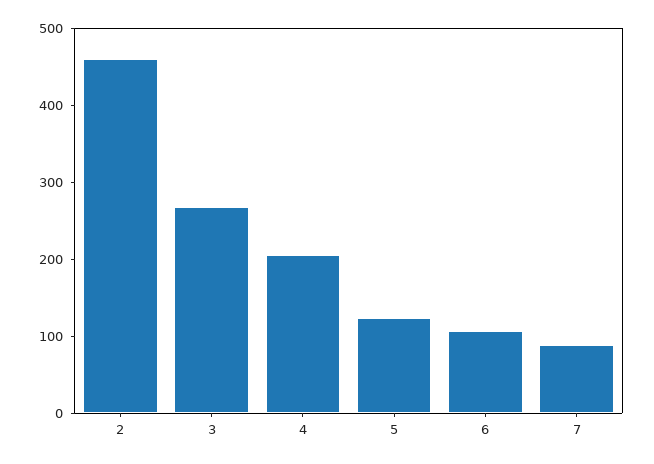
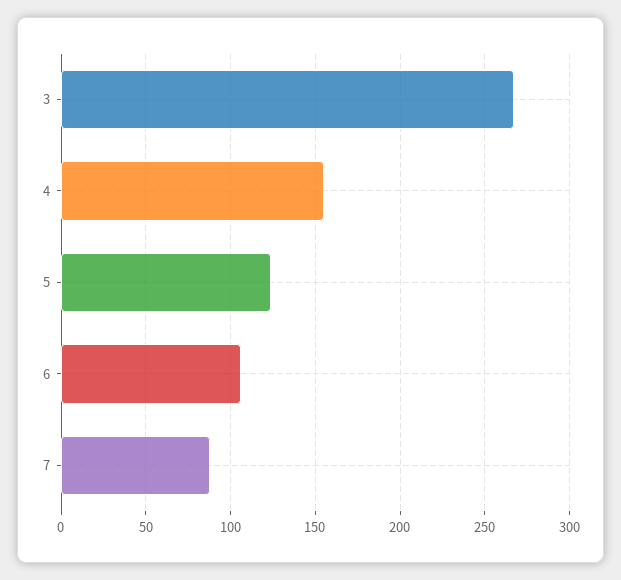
2: 460 -> none
4: 200 -> 155

